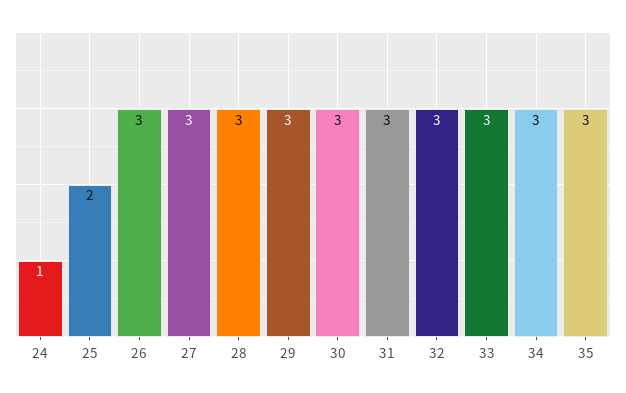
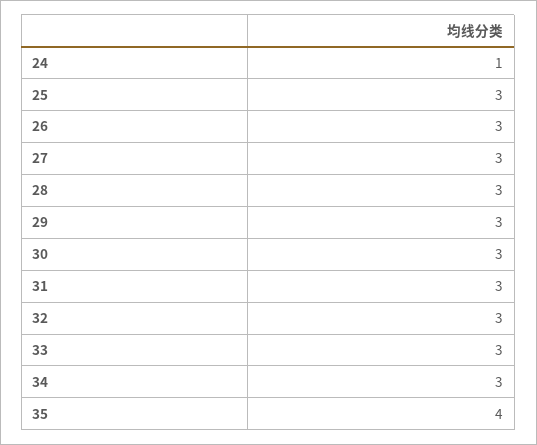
25: 2 -> 3
35: 3 -> 4

